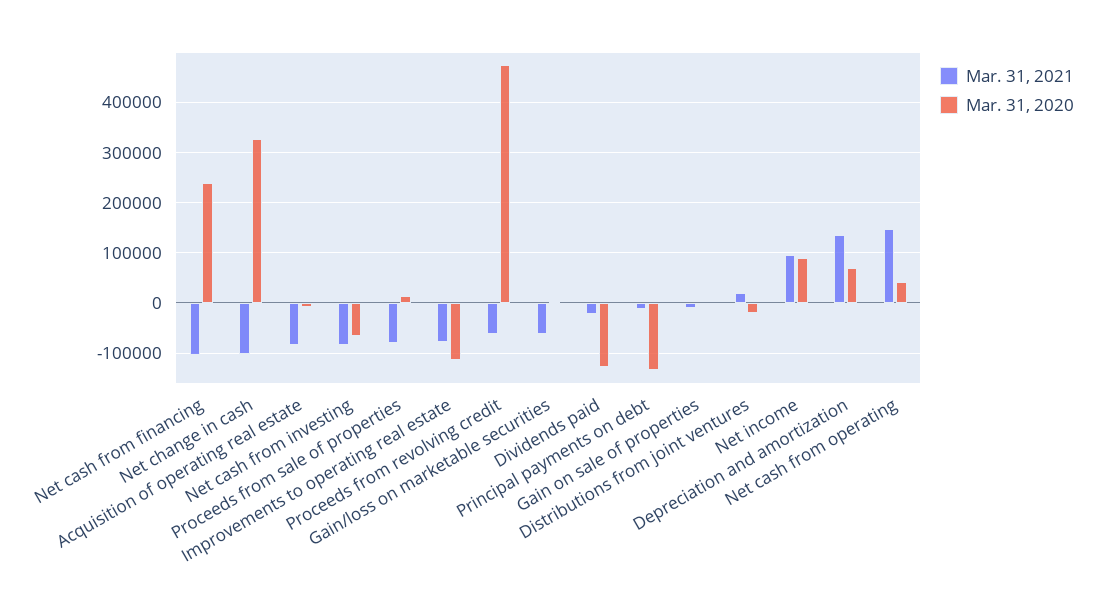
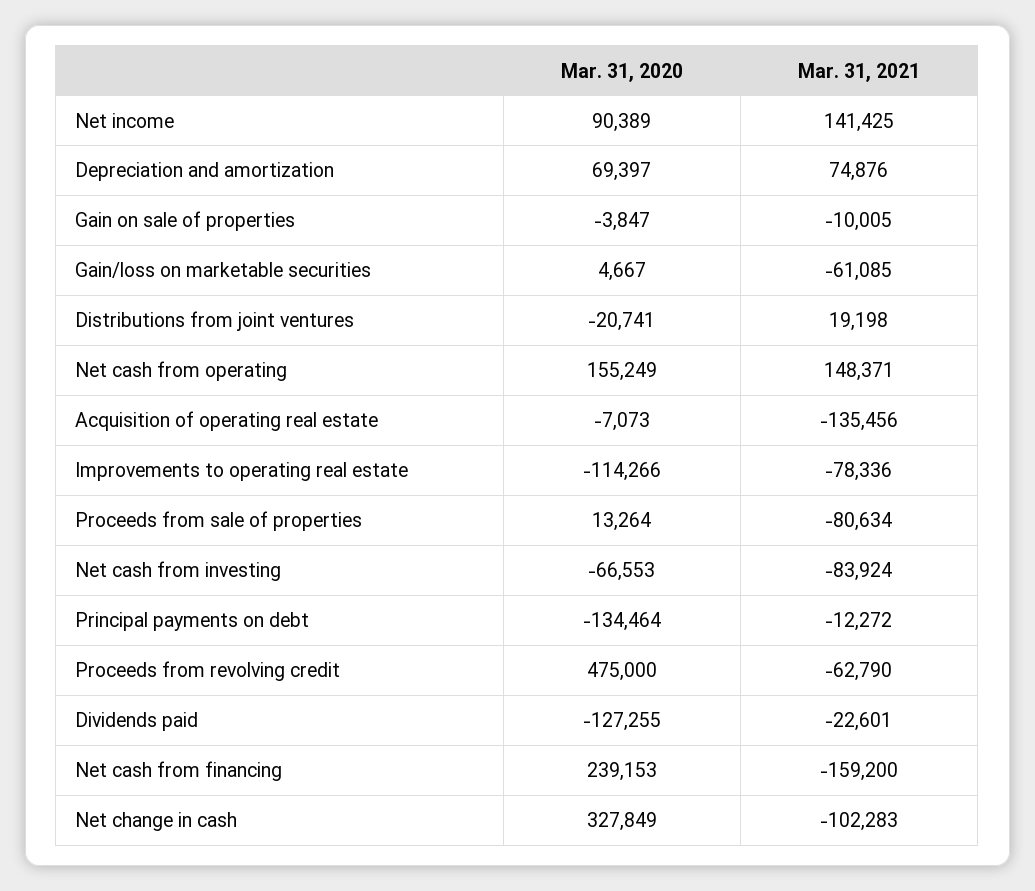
Mar. 31, 2021, Net cash from financing: -100000 -> -159200
Mar. 31, 2021, Acquisition of operating real estate: -80000 -> -135456
Mar. 31, 2021, Net income: 100000 -> 141425
Mar. 31, 2021, Depreciation and amortization: 140000 -> 74876
Mar. 31, 2020, Net cash from operating: 40000 -> 155249

